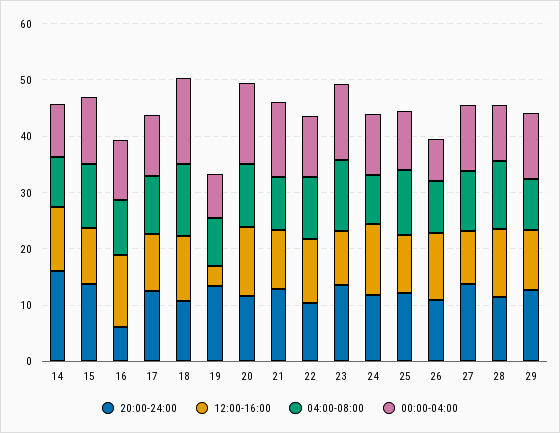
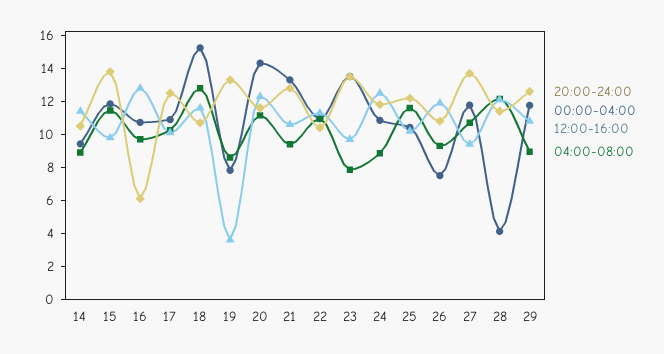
20:00-24:00, 14: 16 -> 10.5
04:00-08:00, 23: 12 -> 8
00:00-04:00, 28: 10 -> 4

